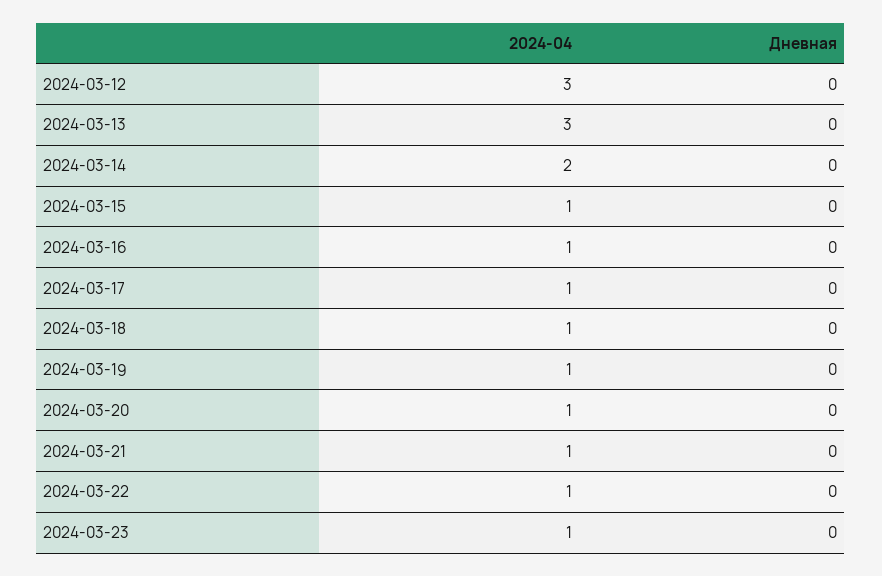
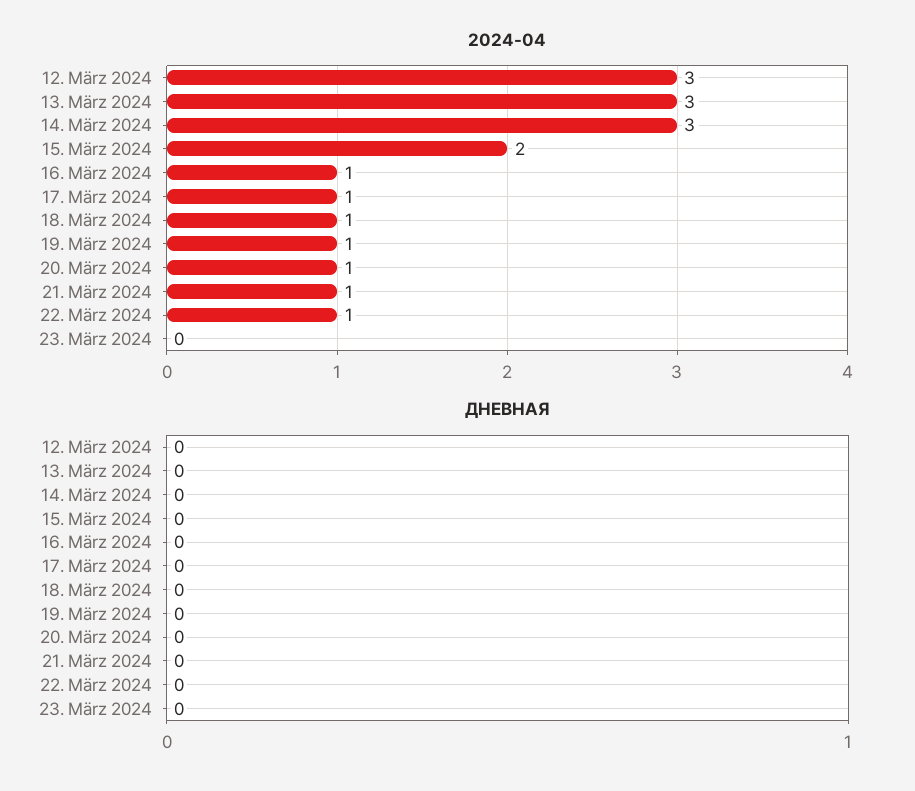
2024-04, 2024-03-14: 2 -> 3
2024-04, 2024-03-15: 1 -> 2
2024-04, 2024-03-23: 1 -> 0

